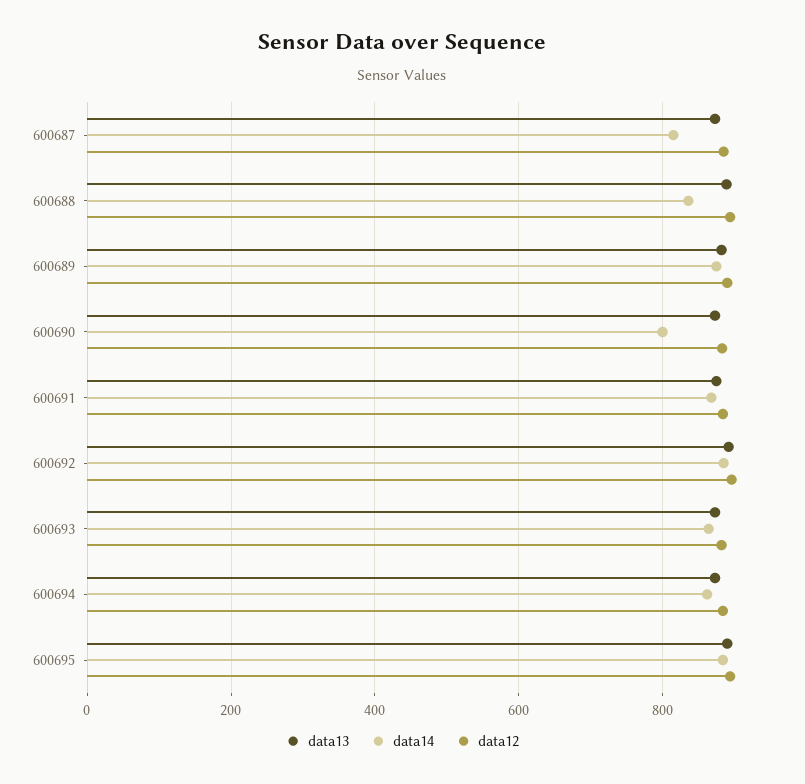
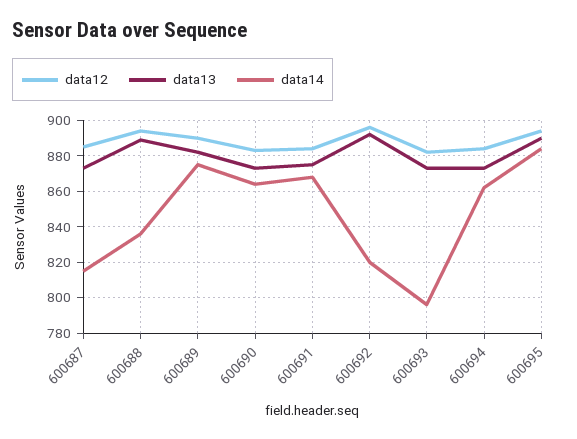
data14, 600690: 800 -> 865
data14, 600692: 880 -> 820
data14, 600693: 860 -> 795

